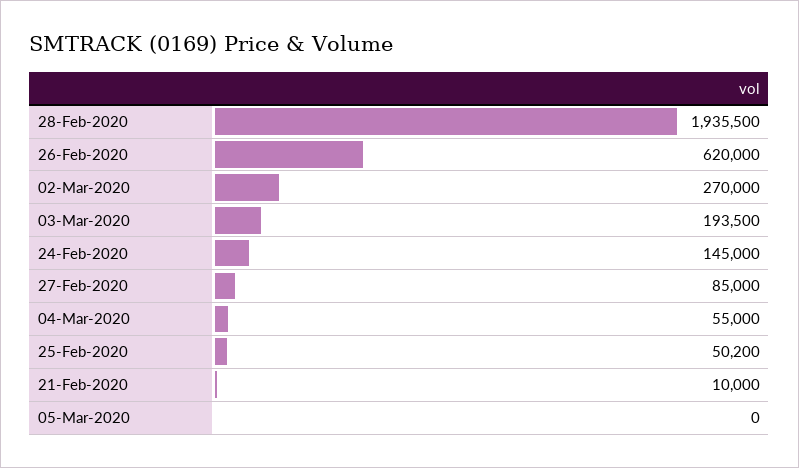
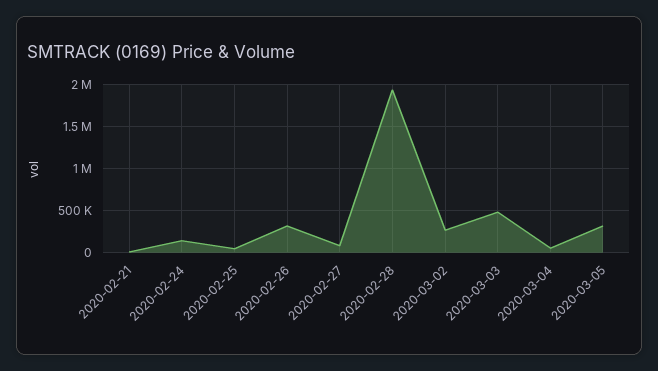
26-Feb-2020: 620000 -> 300000
03-Mar-2020: 193500 -> 500000
05-Mar-2020: 0 -> 300000

